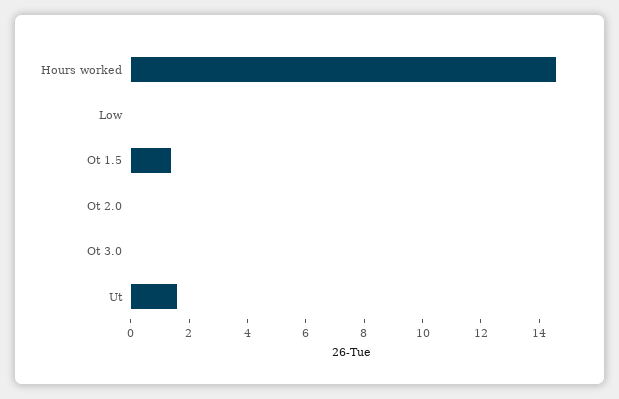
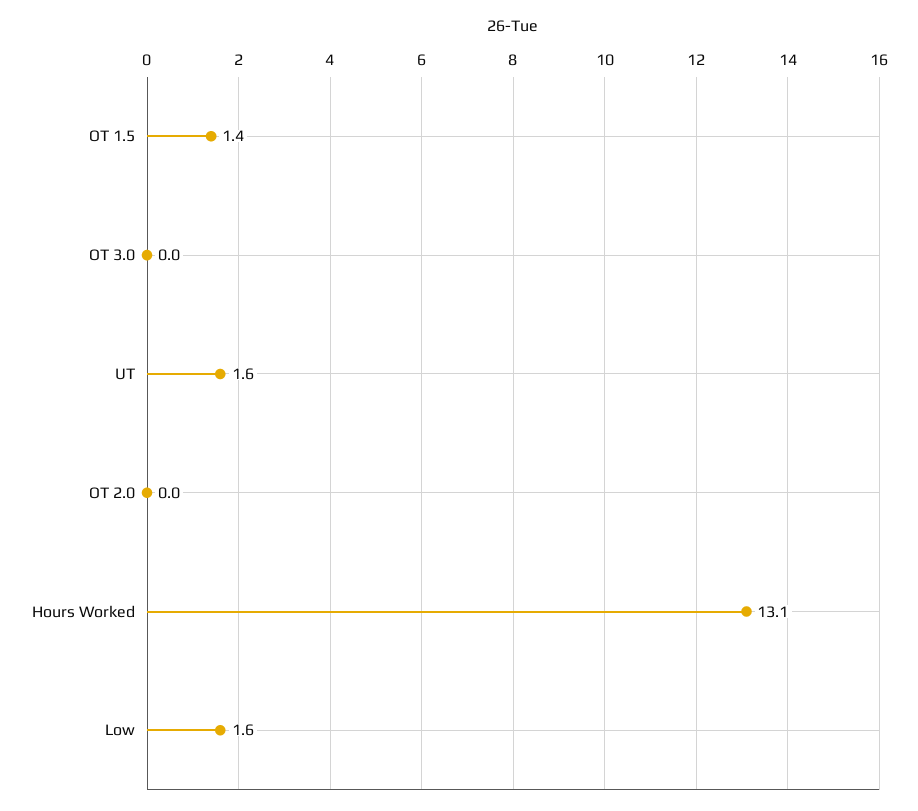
Hours worked: 14.5 -> 13.1
Low: 0 -> 1.6

